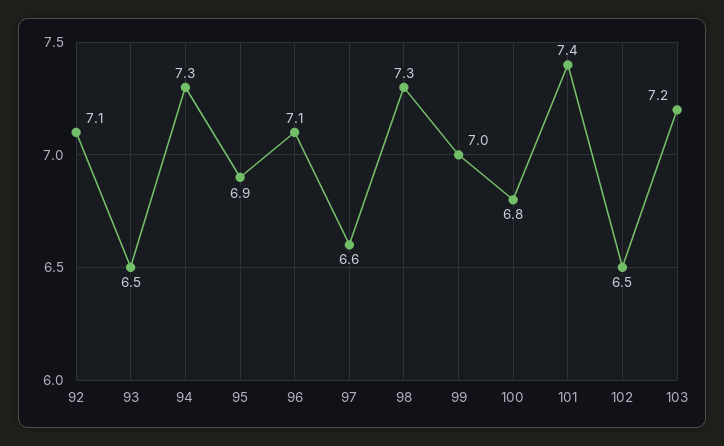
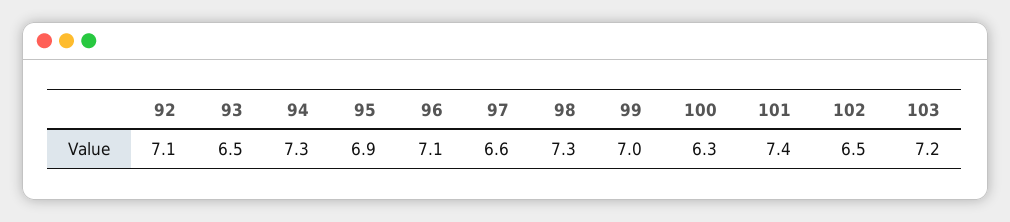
100: 6.8 -> 6.3

